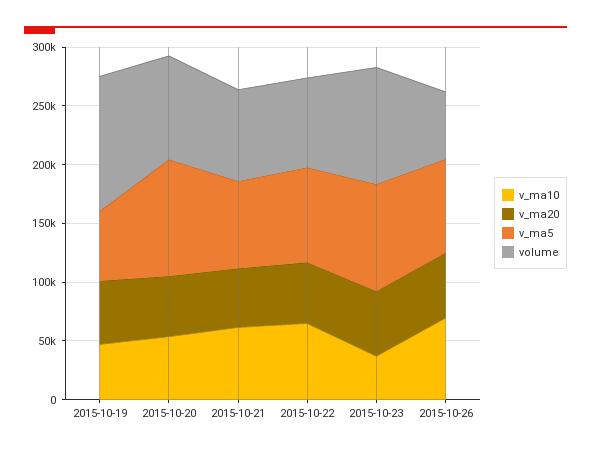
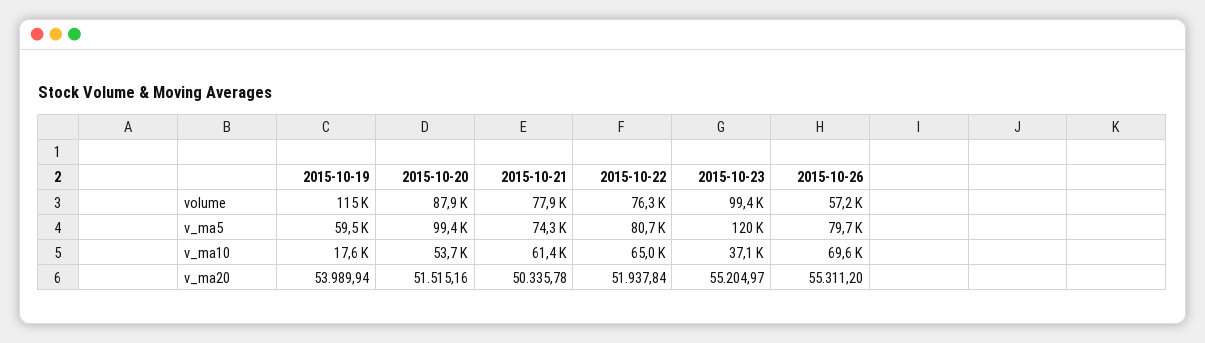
v_ma10, 2015-10-19: 50000 -> 17600
v_ma5, 2015-10-23: 90000 -> 120000

